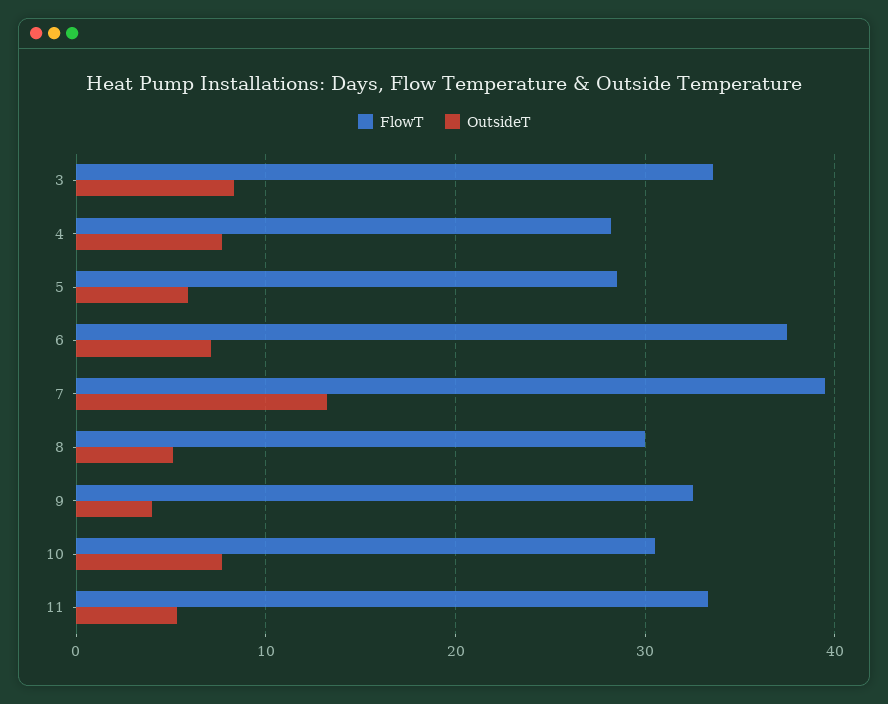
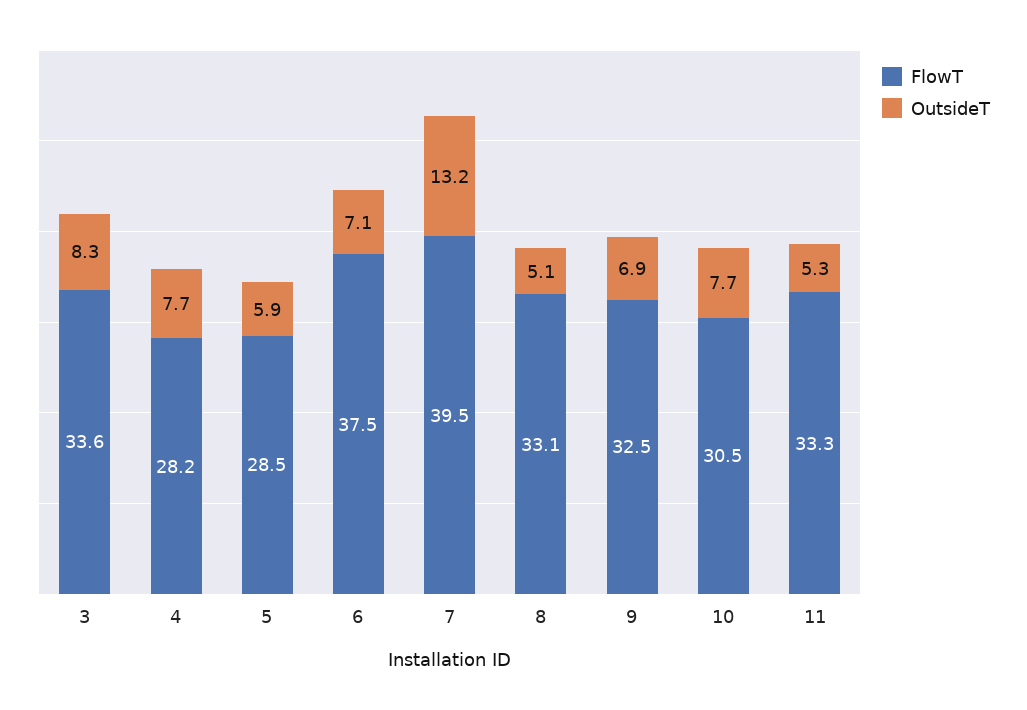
FlowT, 8: 30 -> 33.1
OutsideT, 9: 4 -> 6.9

